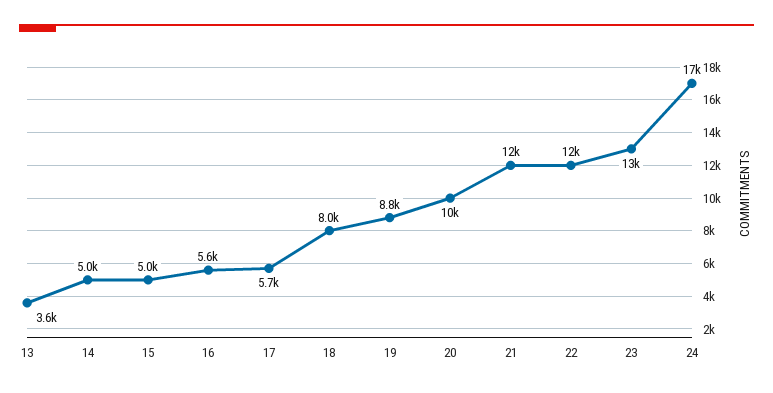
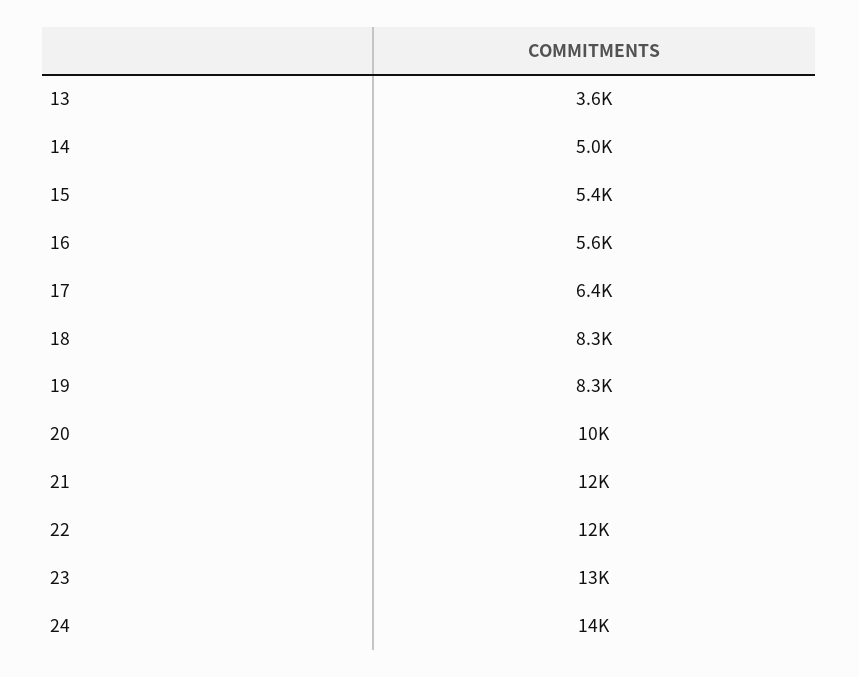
15: 5000 -> 5400
17: 5700 -> 6400
18: 8000 -> 8300
19: 8800 -> 8300
24: 17000 -> 14000

